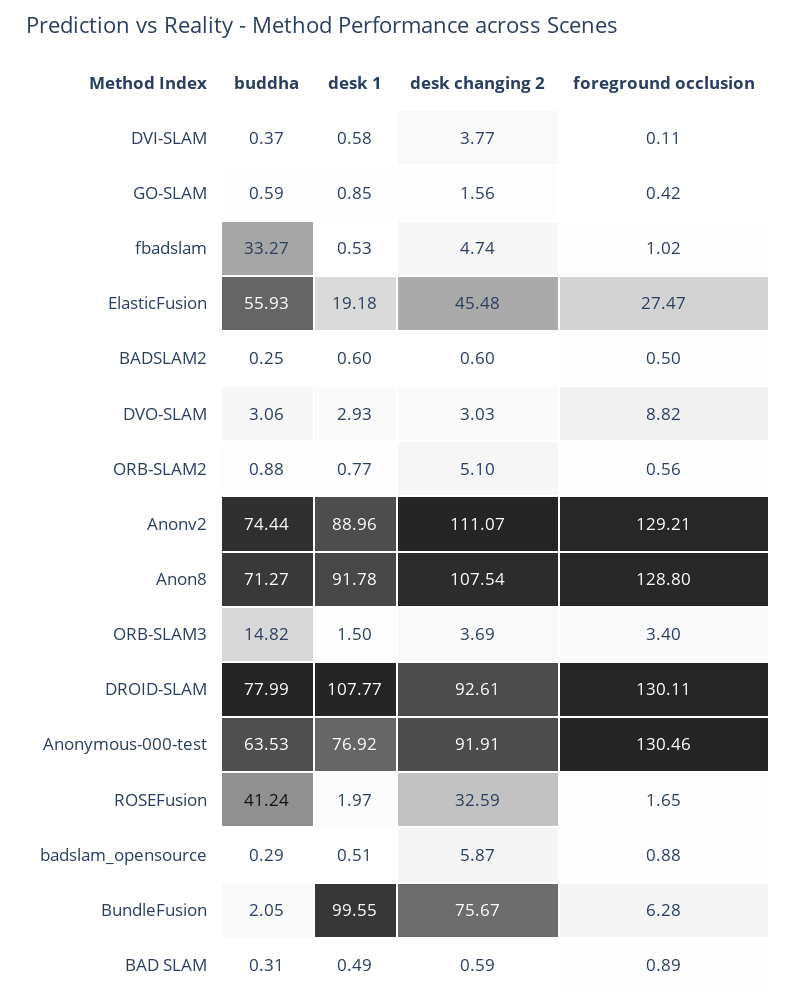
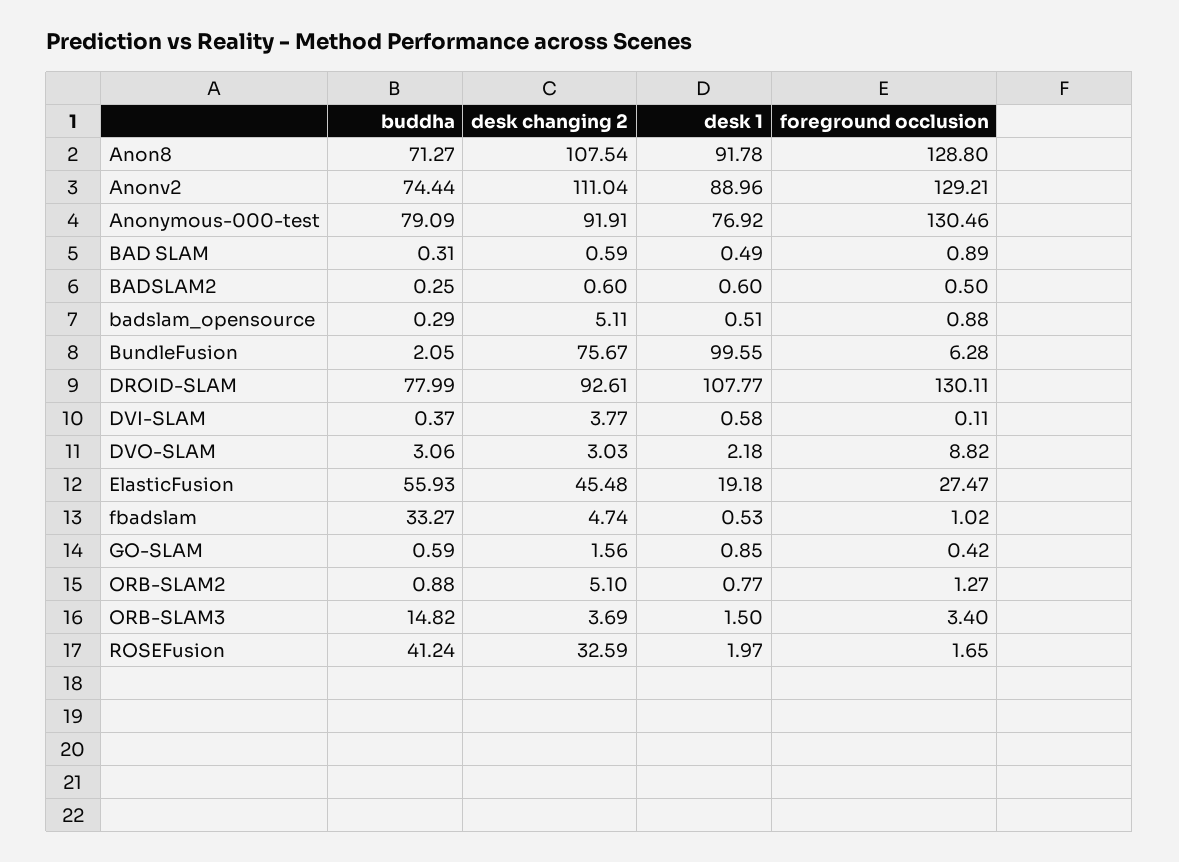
desk 1, DVO-SLAM: 2.93 -> 2.18
foreground occlusion, ORB-SLAM2: 0.56 -> 1.27
desk changing 2, Anonv2: 111.07 -> 111.04
buddha, Anonymous-000-test: 63.53 -> 79.09
desk changing 2, badslam_opensource: 5.87 -> 5.11

